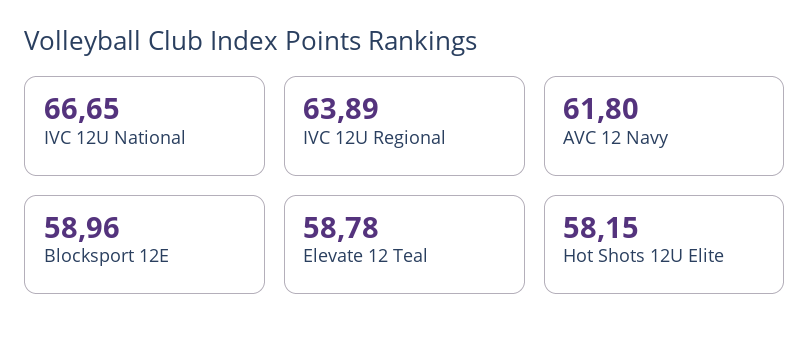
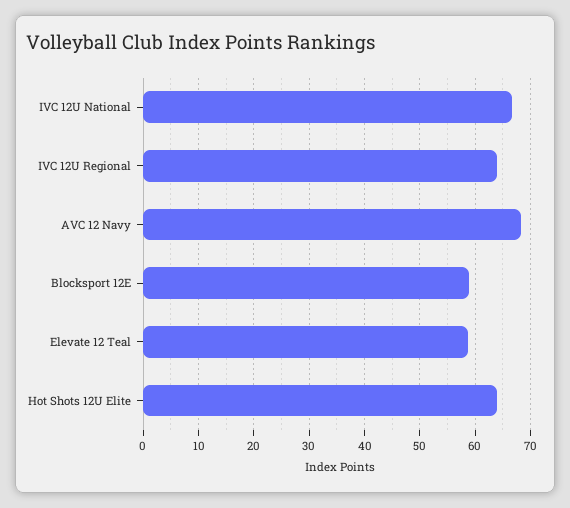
AVC 12 Navy: 61.8 -> 68
Hot Shots 12U Elite: 58.15 -> 64

